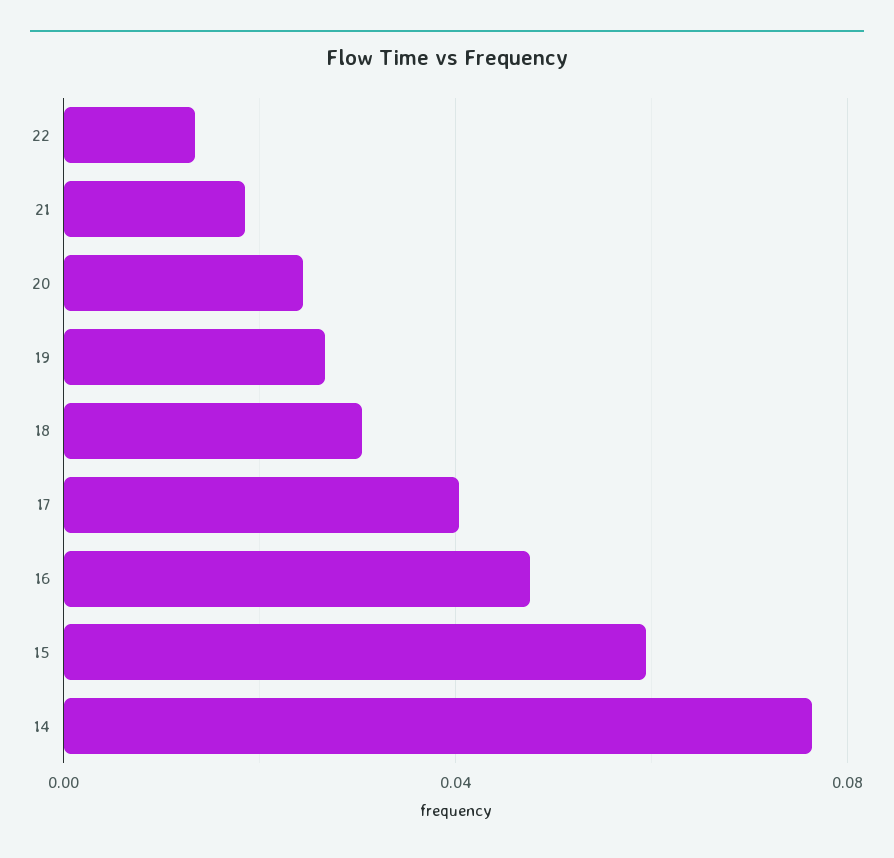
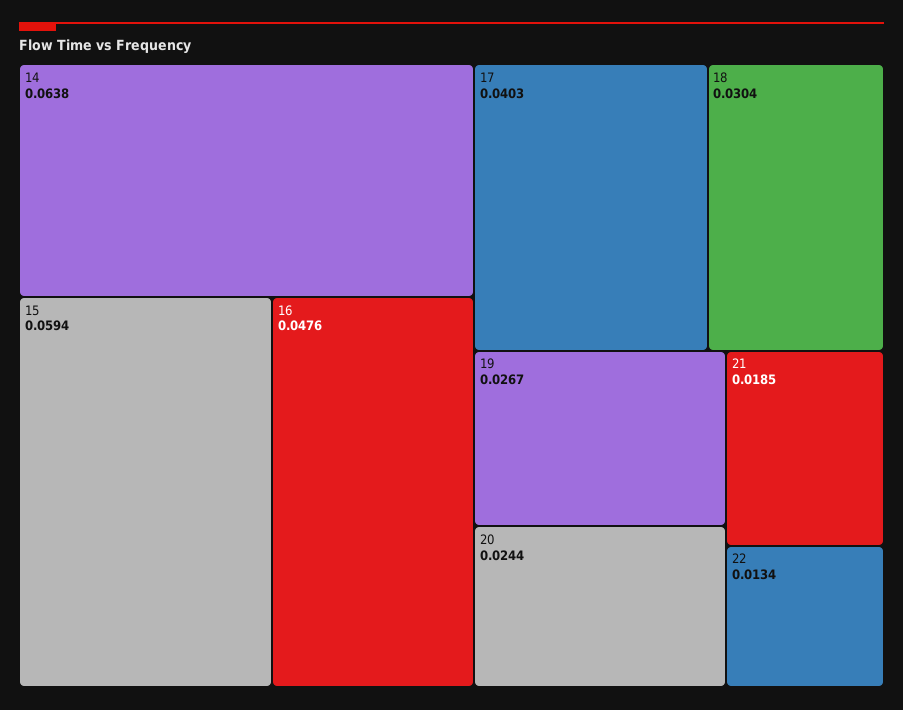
14: 0.075 -> 0.0638

